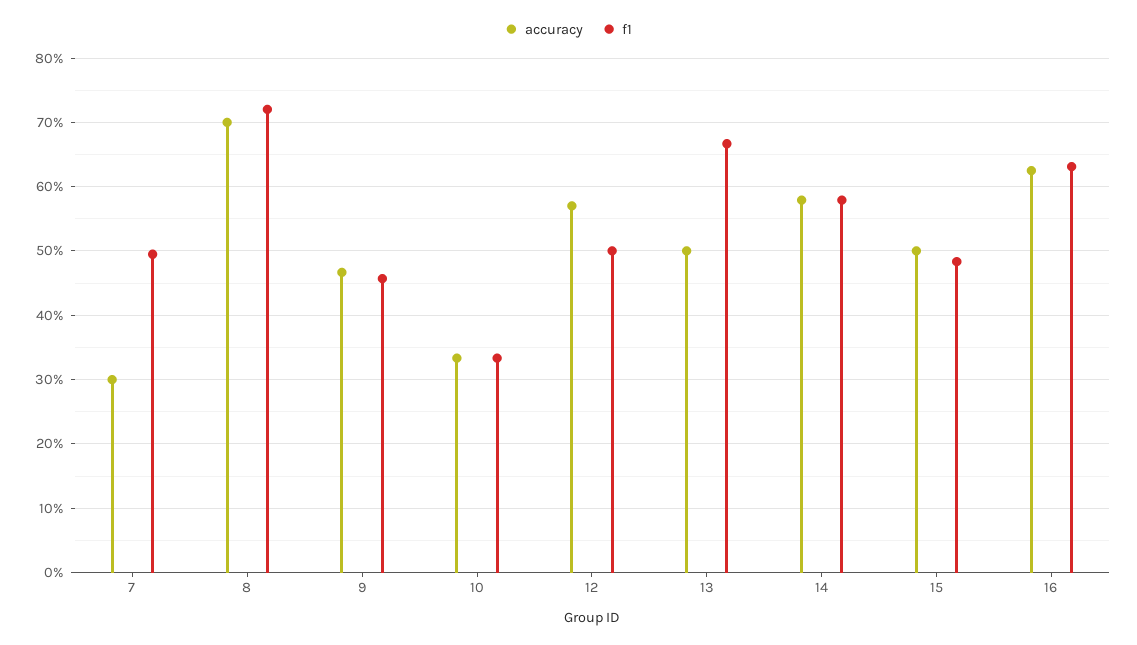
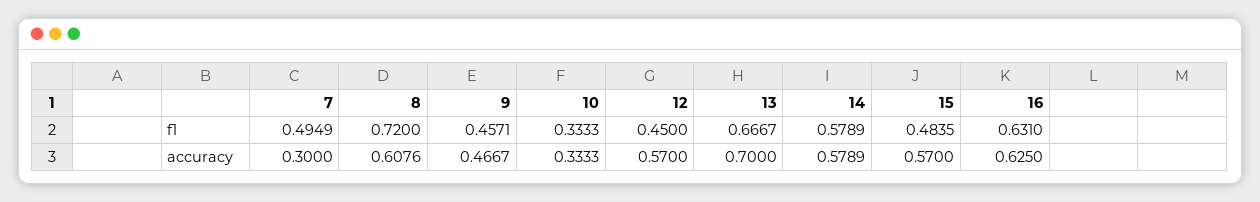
accuracy, 8: 0.7 -> 0.6076
f1, 12: 0.5 -> 0.45
accuracy, 13: 0.5 -> 0.7
accuracy, 15: 0.5 -> 0.57

